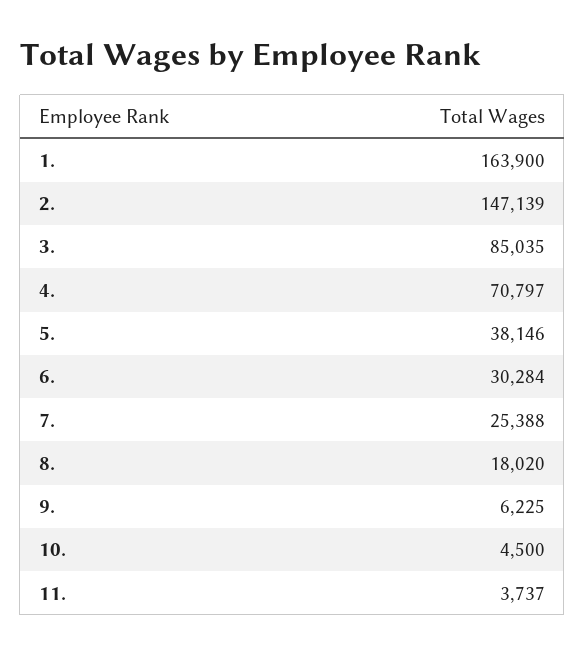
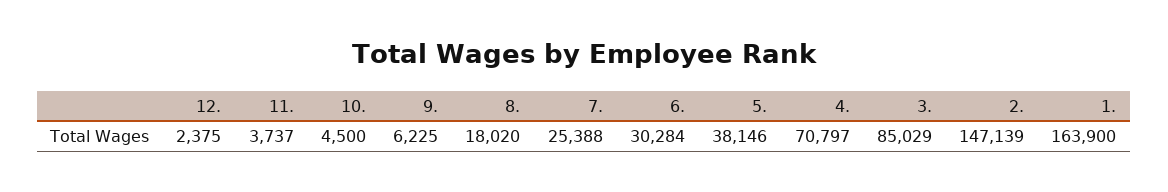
3.: 85035 -> 85029
12.: none -> 2375

